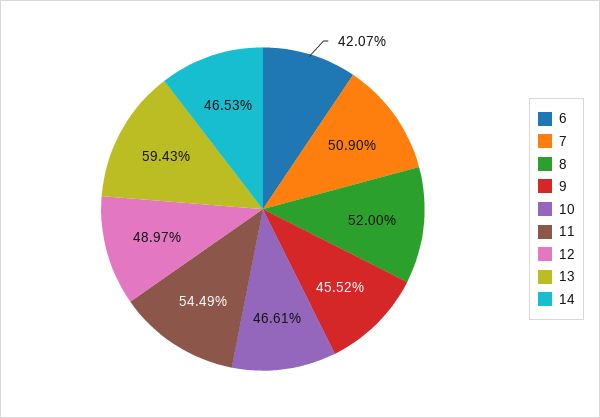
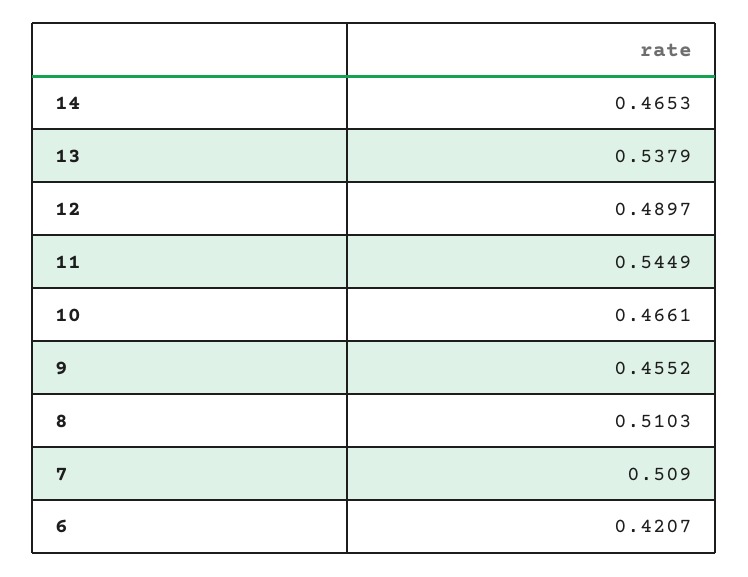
8: 0.52 -> 0.5103
13: 0.5943 -> 0.5379

